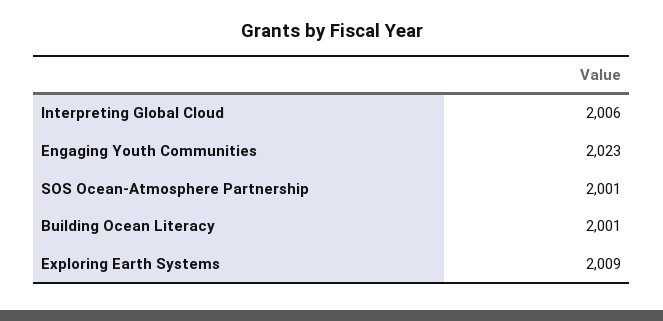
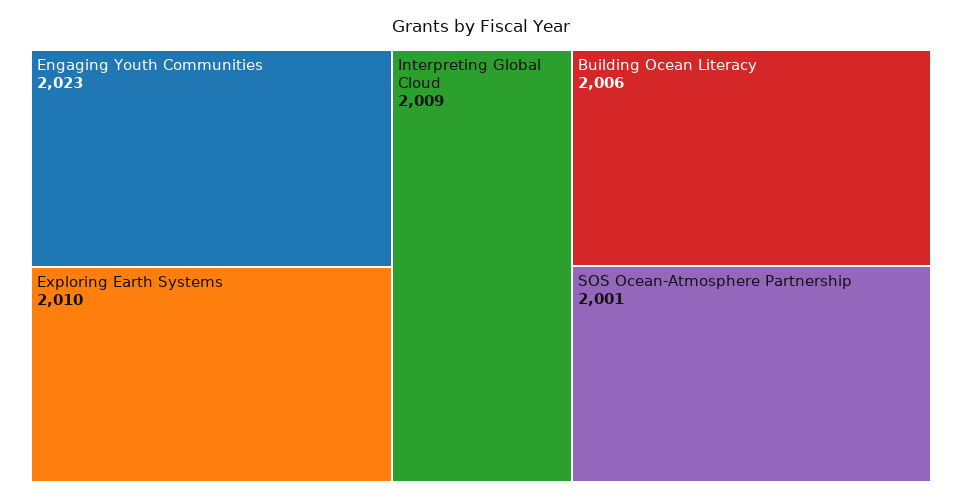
Interpreting Global Cloud: 2006 -> 2009
Building Ocean Literacy: 2001 -> 2006
Exploring Earth Systems: 2009 -> 2010

